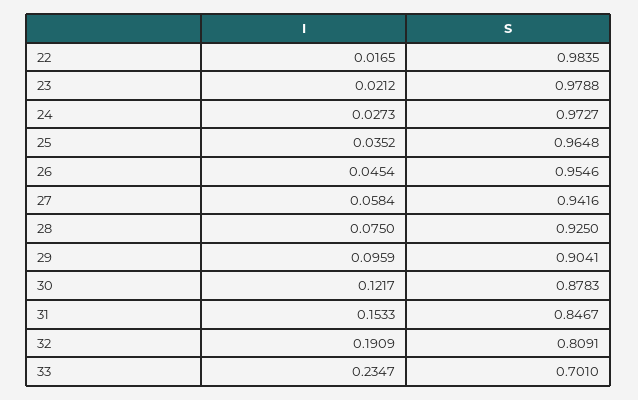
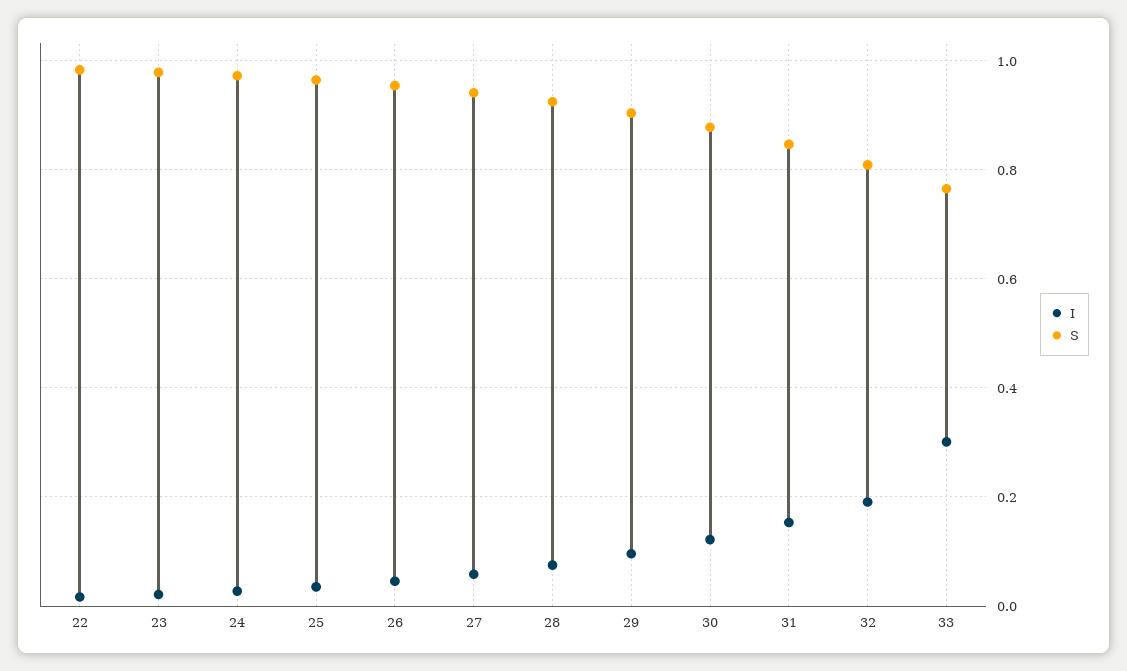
I, 33: 0.2347 -> 0.3
S, 33: 0.701 -> 0.76

